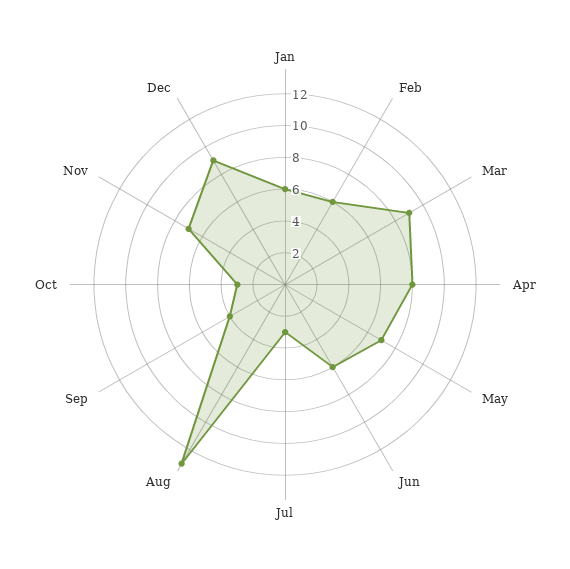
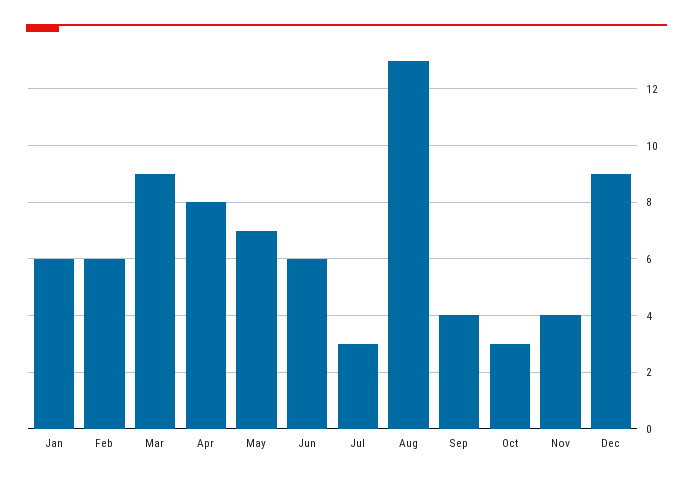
Nov: 7 -> 4

